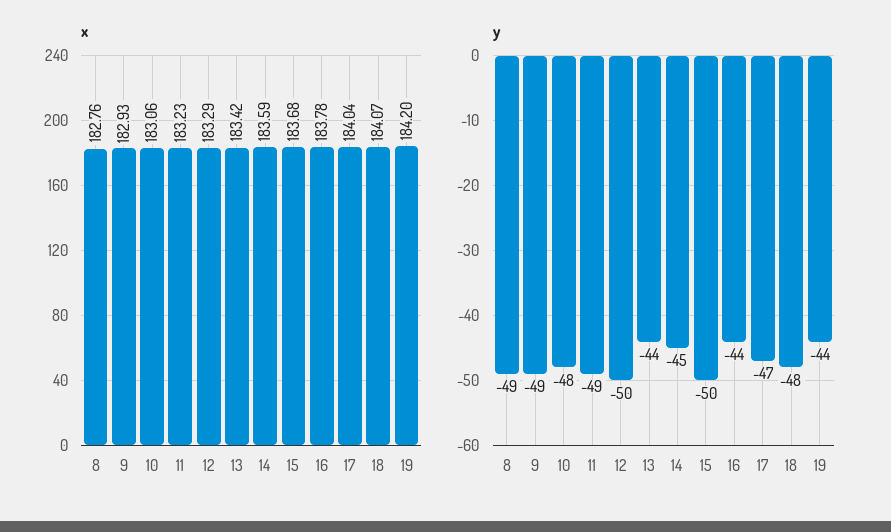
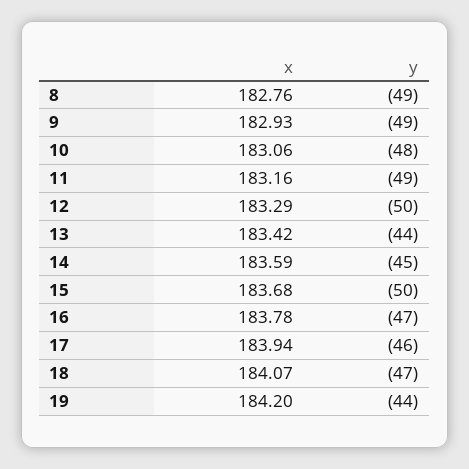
x, 11: 183.23 -> 183.16
x, 17: 184.04 -> 183.94
y, 16: -44 -> -47
y, 17: -47 -> -46
y, 18: -48 -> -47

